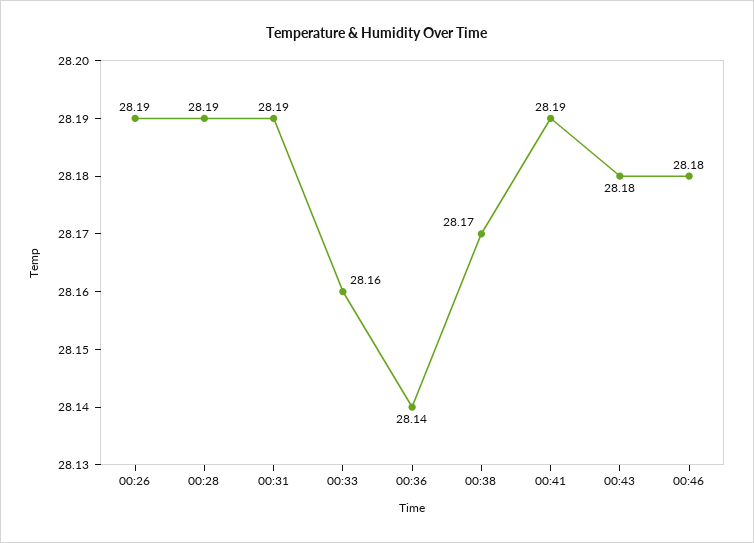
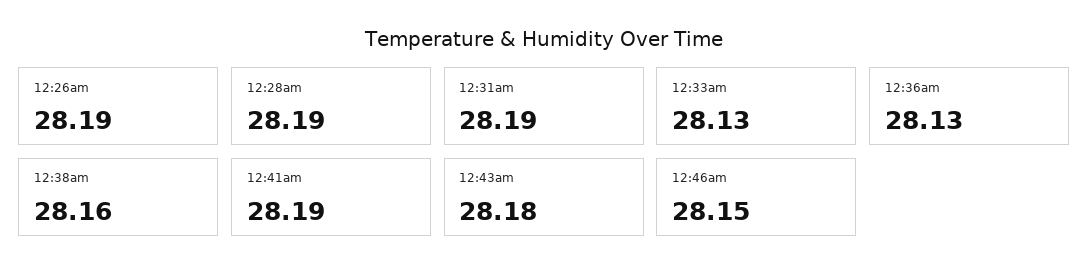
00:33: 28.16 -> 28.13
00:36: 28.14 -> 28.13
00:38: 28.17 -> 28.16
00:46: 28.18 -> 28.15

